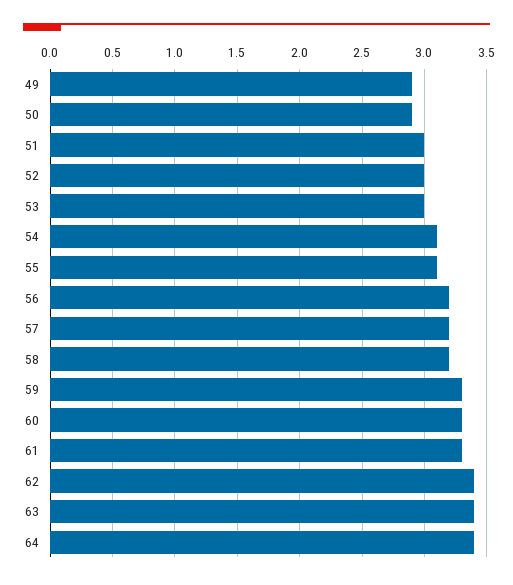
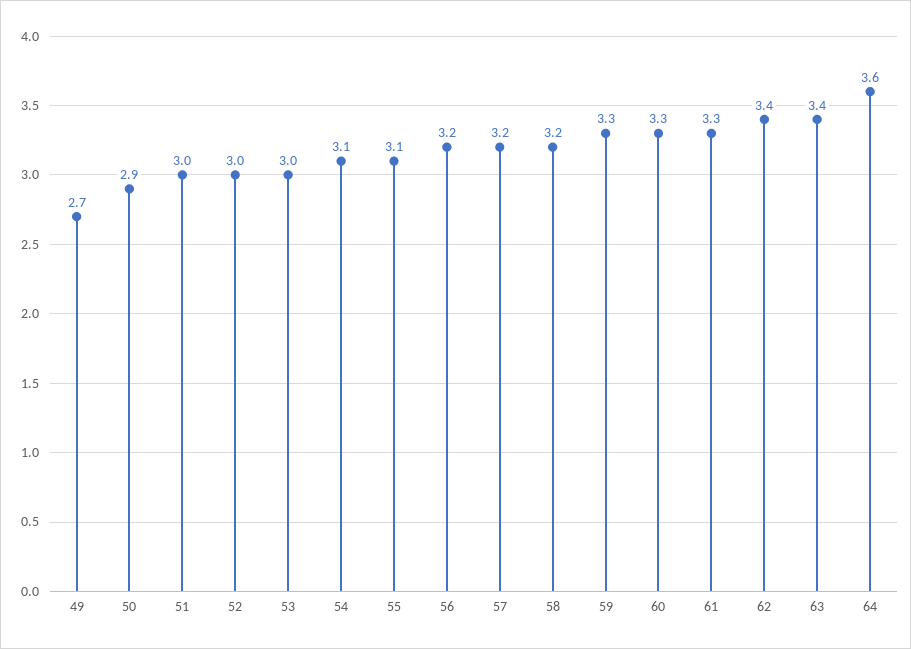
49: 2.9 -> 2.7
64: 3.4 -> 3.6

